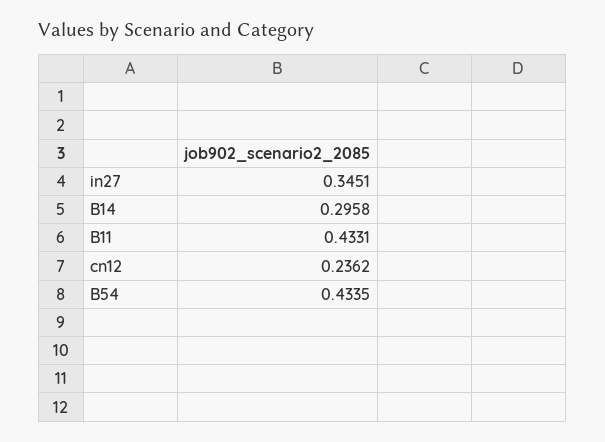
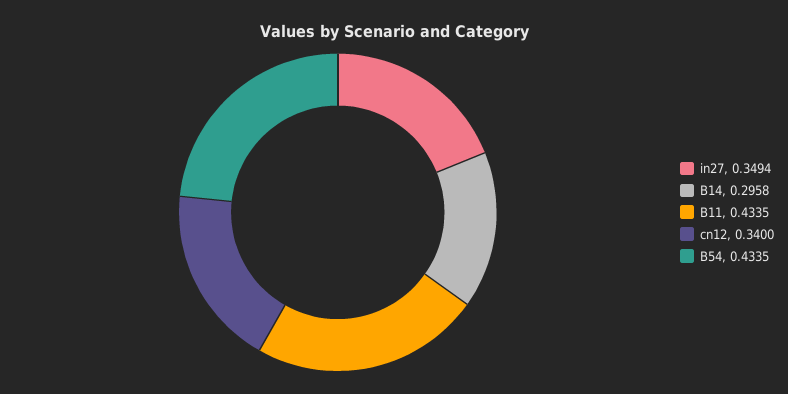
in27: 0.3451 -> 0.3494
B11: 0.4331 -> 0.4335
cn12: 0.2362 -> 0.34

